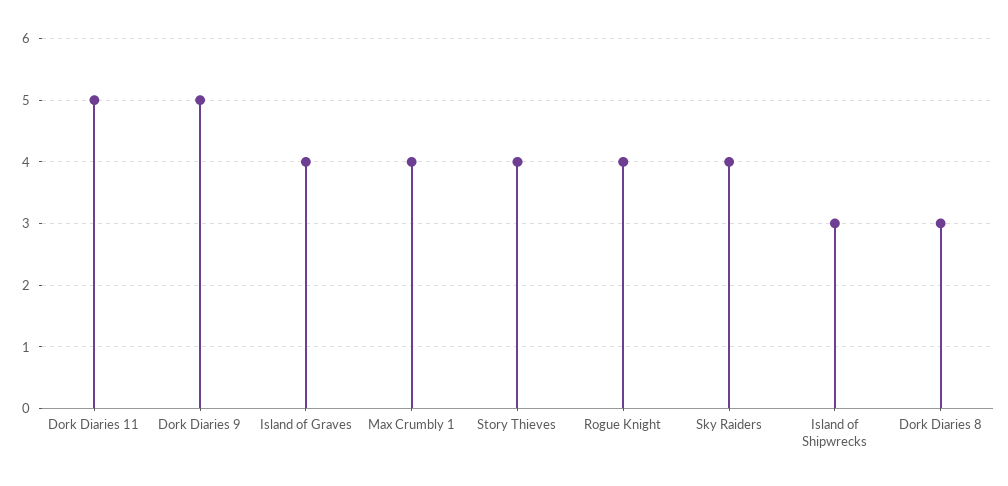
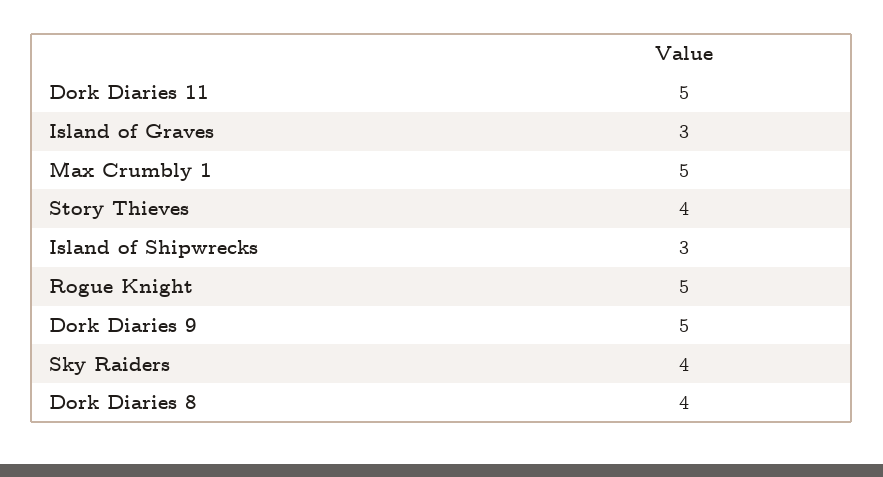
Island of Graves: 4 -> 3
Max Crumbly 1: 4 -> 5
Rogue Knight: 4 -> 5
Dork Diaries 8: 3 -> 4

